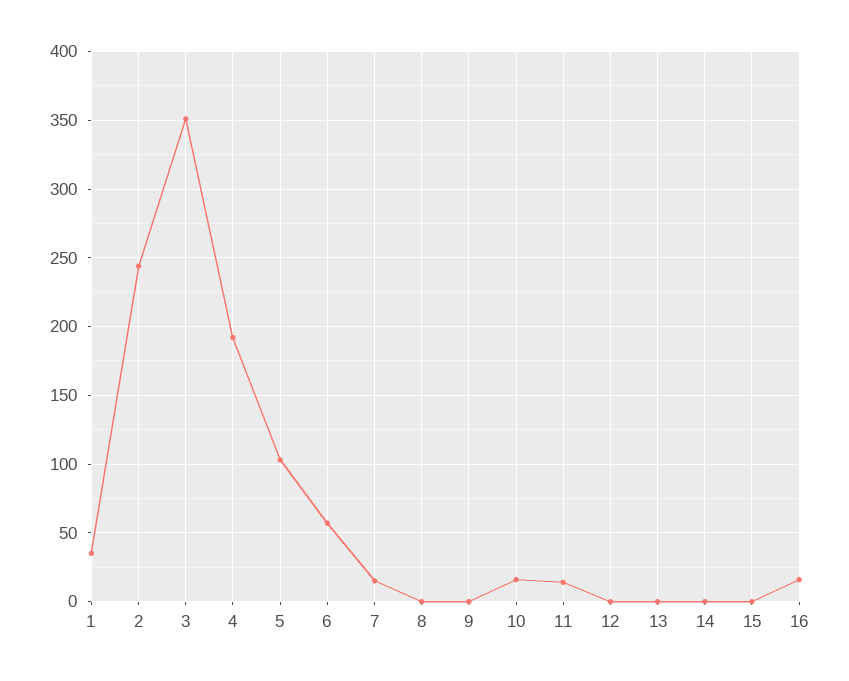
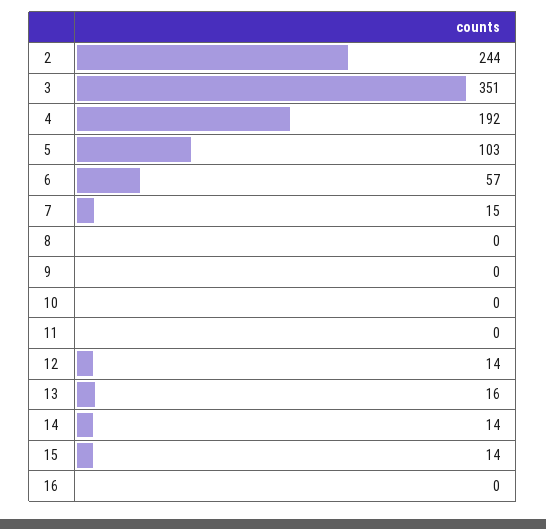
1: 35 -> none
10: 15 -> 0
11: 15 -> 0
12: 0 -> 14
13: 0 -> 16
14: 0 -> 14
15: 0 -> 14
16: 15 -> 0

